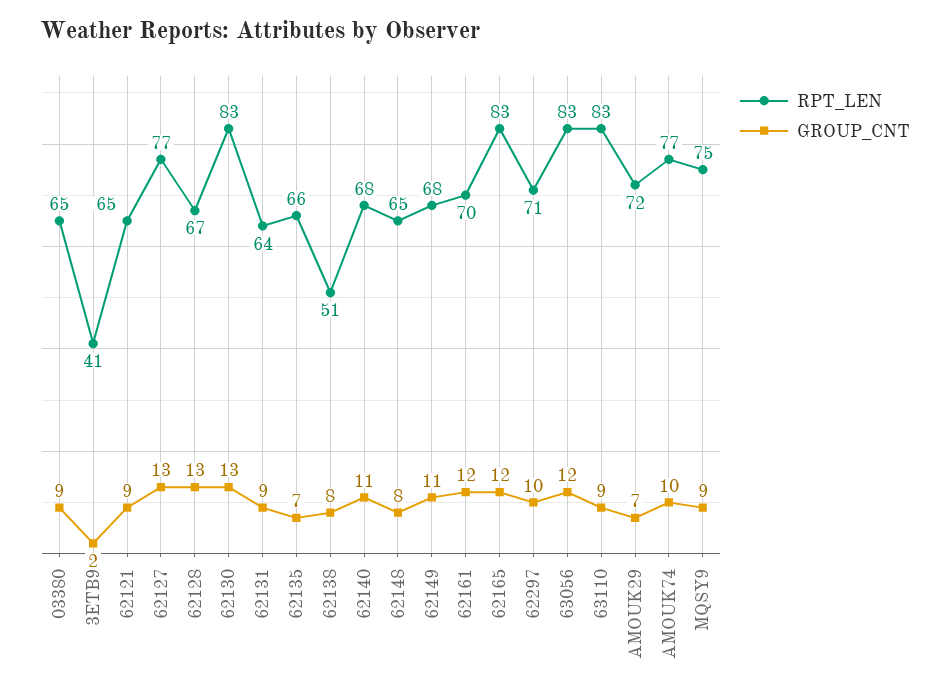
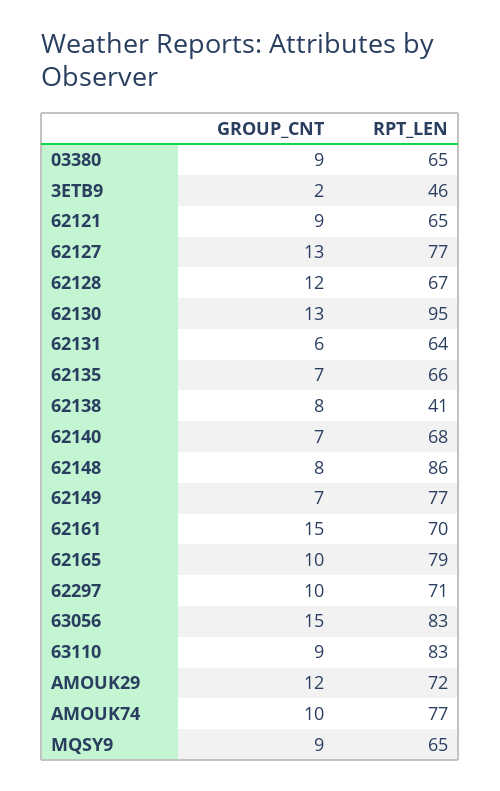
RPT_LEN, 3ETB9: 41 -> 46
GROUP_CNT, 62128: 13 -> 12
RPT_LEN, 62130: 83 -> 95
GROUP_CNT, 62131: 9 -> 6
RPT_LEN, 62138: 51 -> 41
GROUP_CNT, 62140: 11 -> 7
RPT_LEN, 62148: 65 -> 86
RPT_LEN, 62149: 68 -> 77
GROUP_CNT, 62149: 11 -> 7
GROUP_CNT, 62161: 12 -> 15
RPT_LEN, 62165: 83 -> 79
GROUP_CNT, 62165: 12 -> 10
GROUP_CNT, 63056: 12 -> 15
GROUP_CNT, AMOUK29: 7 -> 12
RPT_LEN, MQSY9: 75 -> 65

